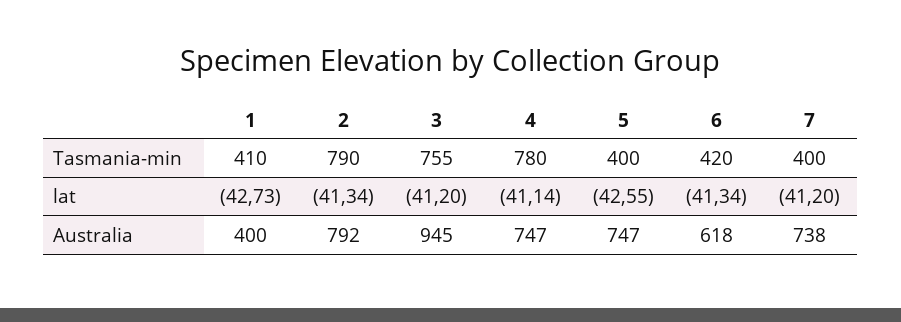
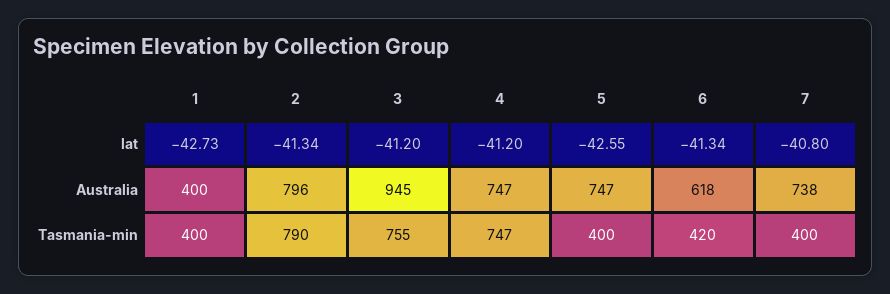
1, Tasmania-min: 410 -> 400
4, Tasmania-min: 780 -> 747
4, lat: -41.14 -> -41.2
7, lat: -41.2 -> -40.8
2, Australia: 792 -> 796

